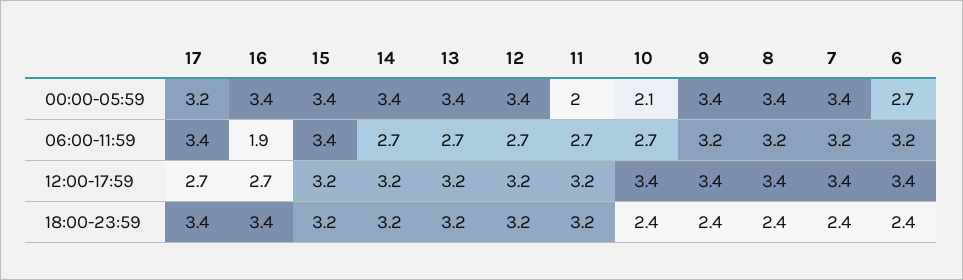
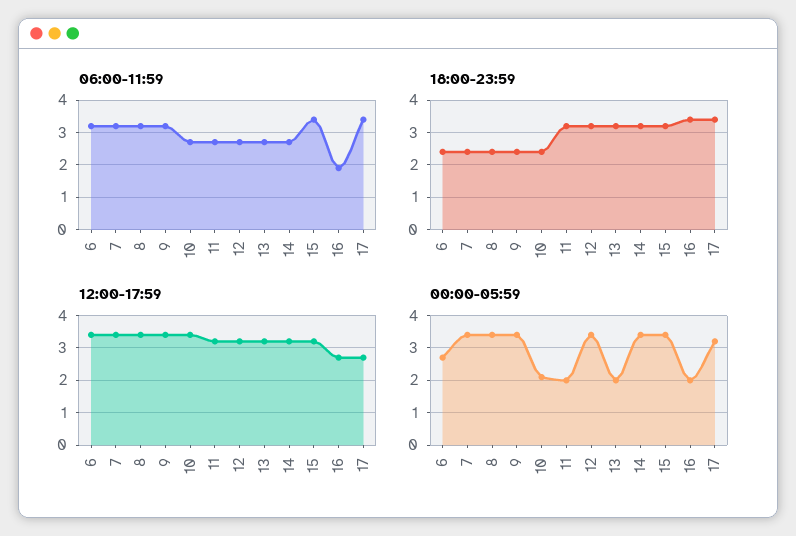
00:00-05:59, 16: 3.4 -> 2
00:00-05:59, 13: 3.4 -> 2

